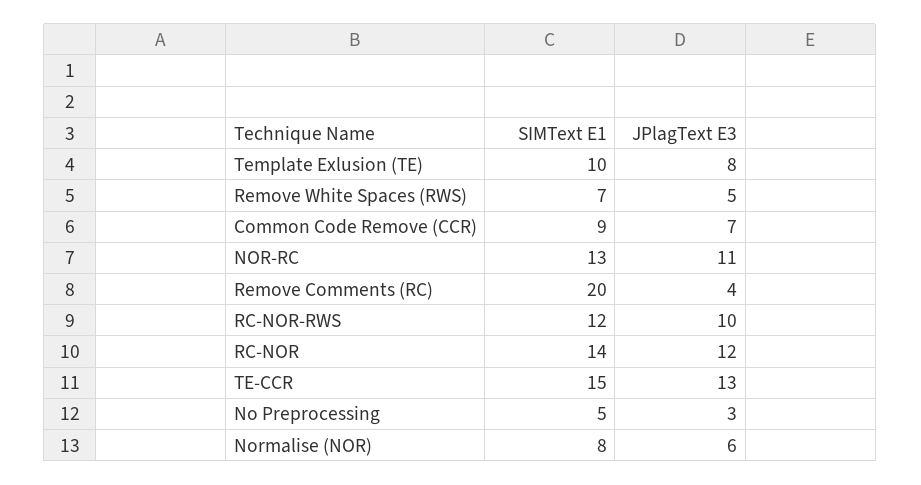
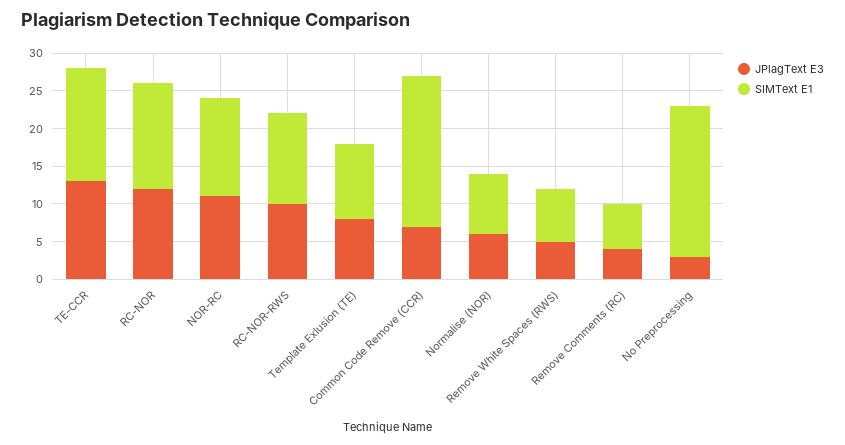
SIMText E1, Common Code Remove (CCR): 9 -> 20
SIMText E1, Remove Comments (RC): 20 -> 5
SIMText E1, No Preprocessing: 5 -> 20

